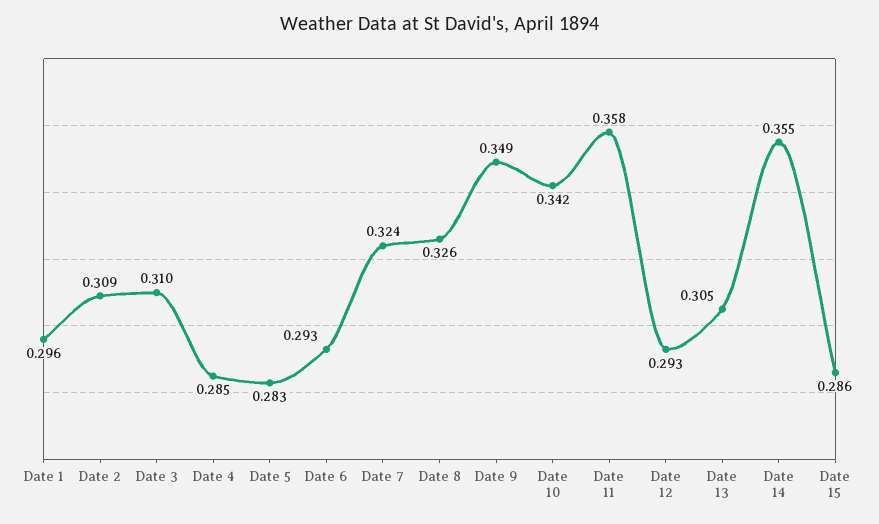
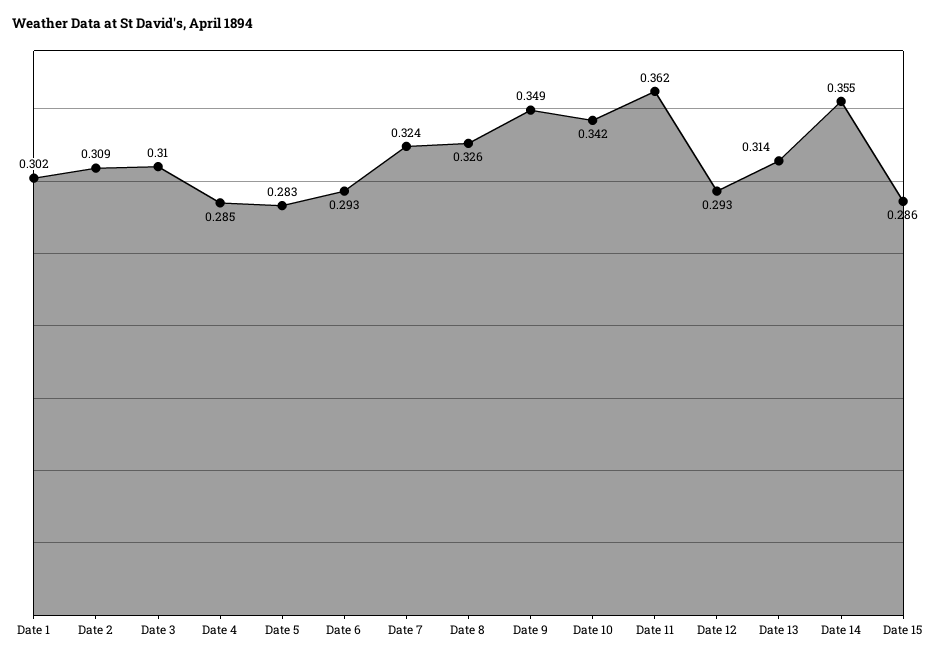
Date 1: 0.296 -> 0.302
Date 11: 0.358 -> 0.362
Date 13: 0.305 -> 0.314

